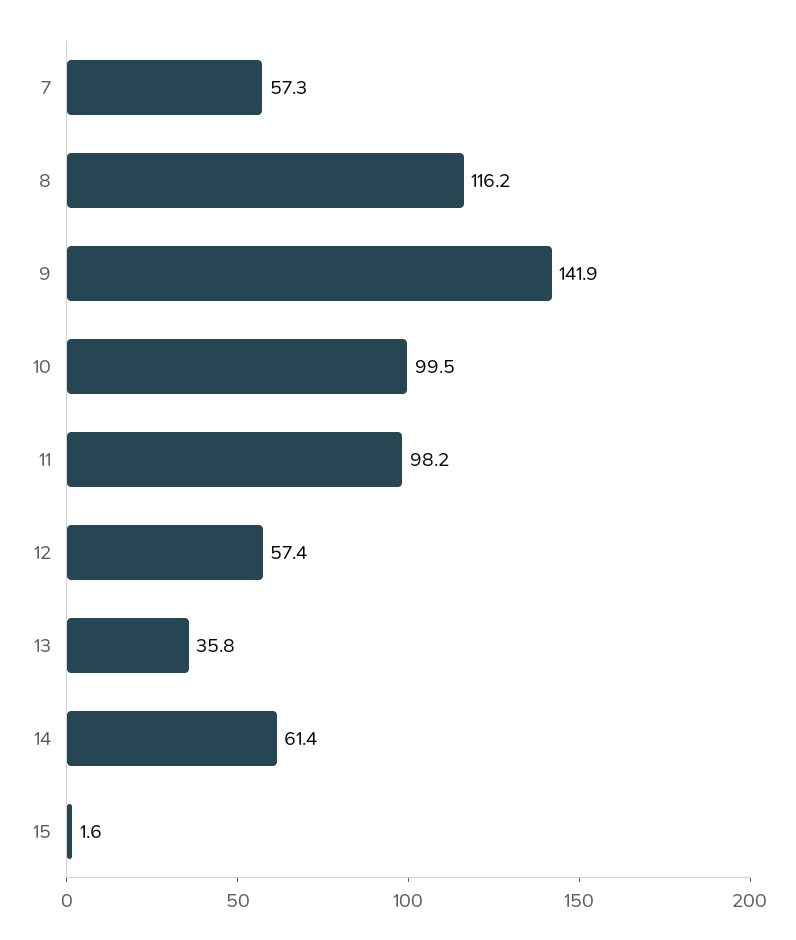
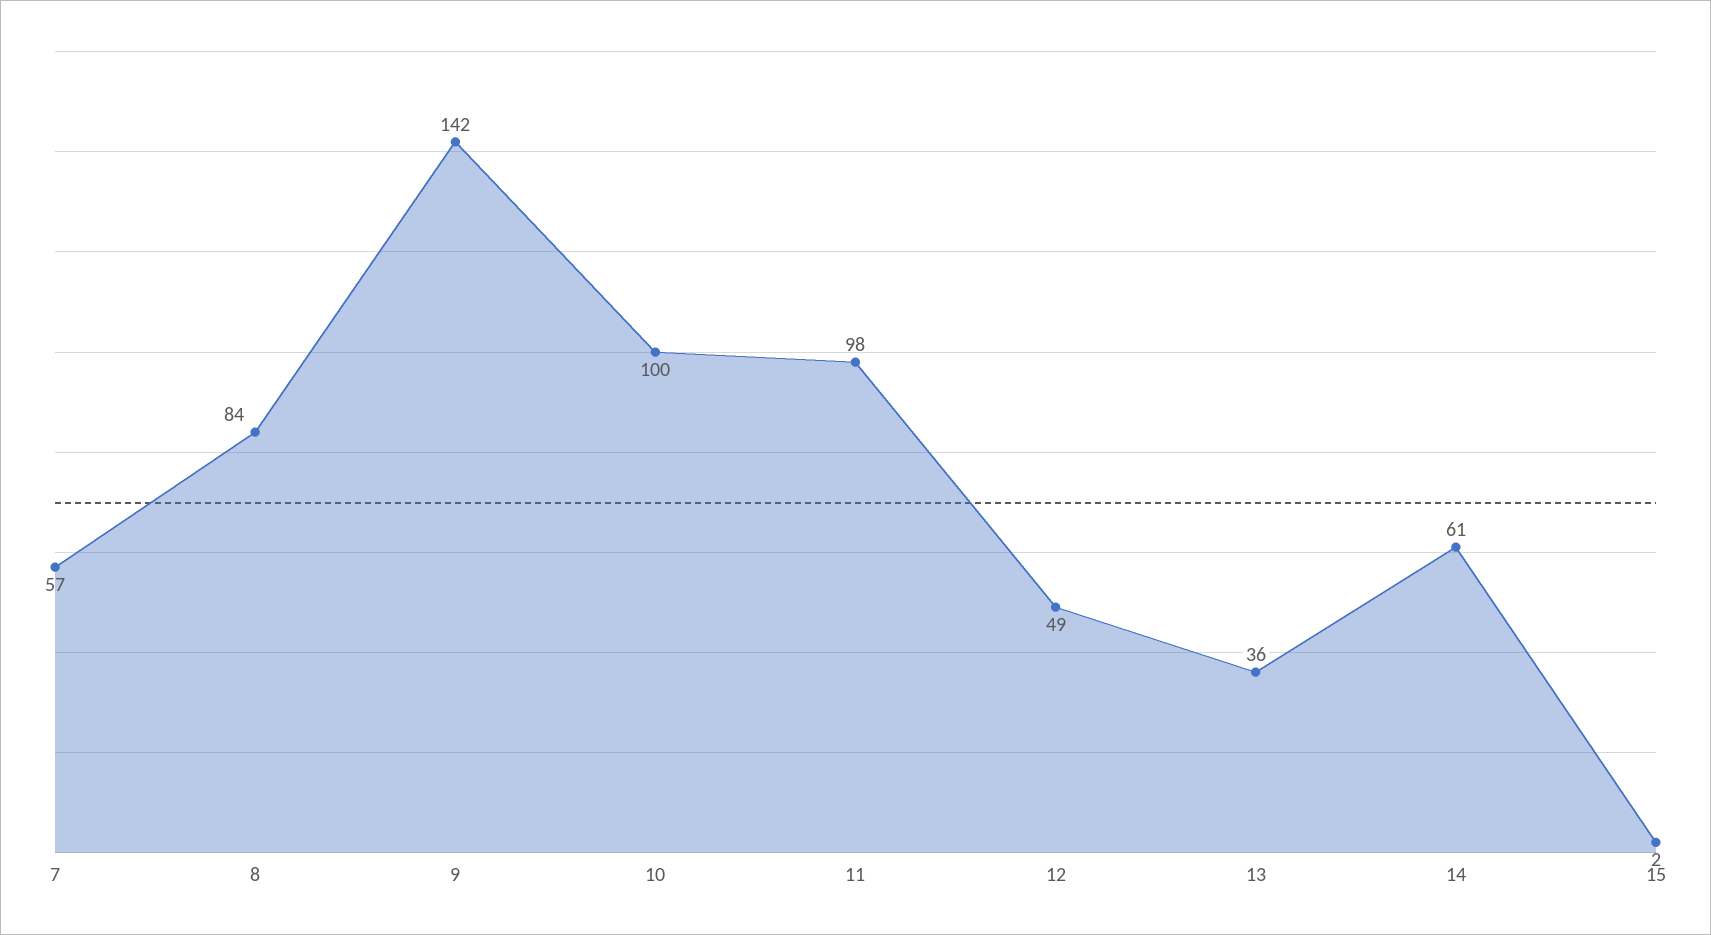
8: 116.2 -> 84
12: 57.4 -> 49

